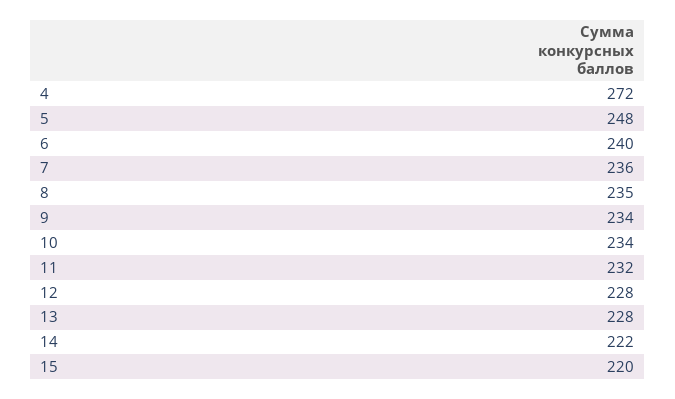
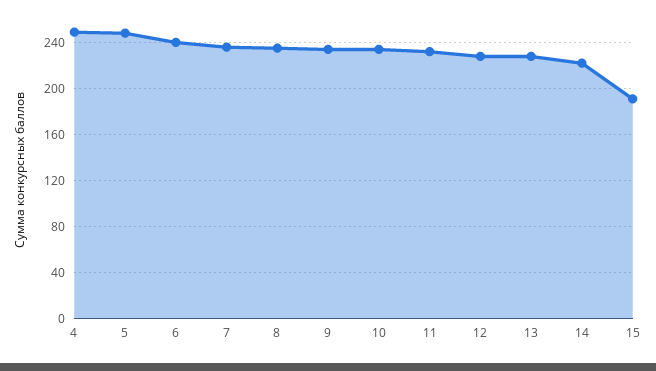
4: 272 -> 250
15: 220 -> 190

